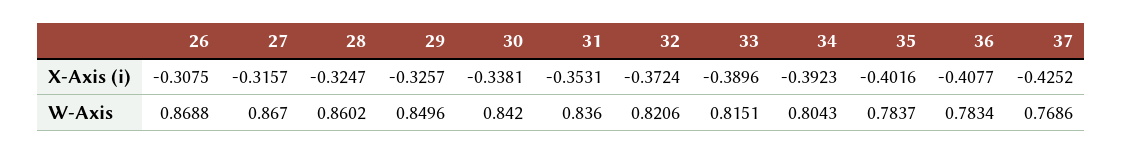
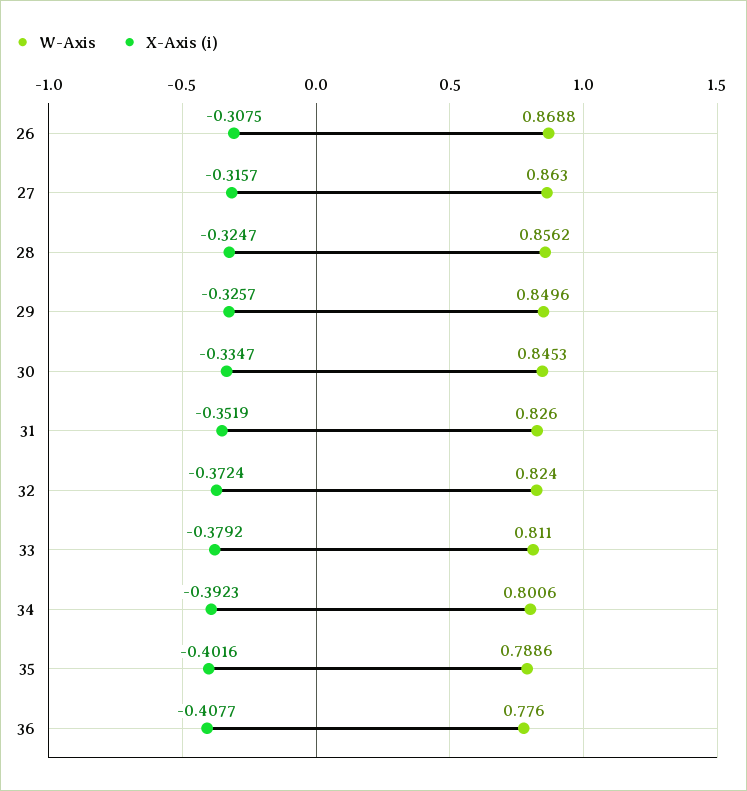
X-Axis (i), 30: -0.3381 -> -0.3347
X-Axis (i), 31: -0.3531 -> -0.3519
X-Axis (i), 33: -0.3896 -> -0.3792
X-Axis (i), 37: -0.4252 -> none
W-Axis, 27: 0.867 -> 0.863
W-Axis, 28: 0.8602 -> 0.8562
W-Axis, 30: 0.842 -> 0.8453
W-Axis, 31: 0.836 -> 0.826
W-Axis, 32: 0.8206 -> 0.824
W-Axis, 33: 0.8151 -> 0.811
W-Axis, 34: 0.8043 -> 0.8006
W-Axis, 35: 0.7837 -> 0.7886
W-Axis, 36: 0.7834 -> 0.776
W-Axis, 37: 0.7686 -> none

